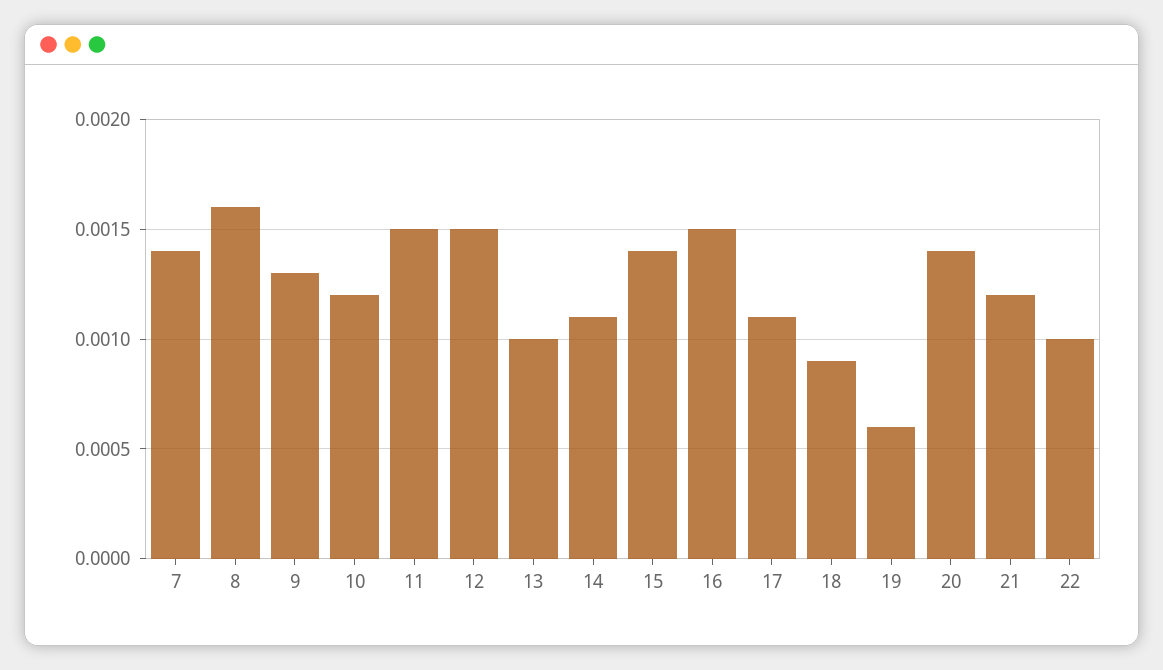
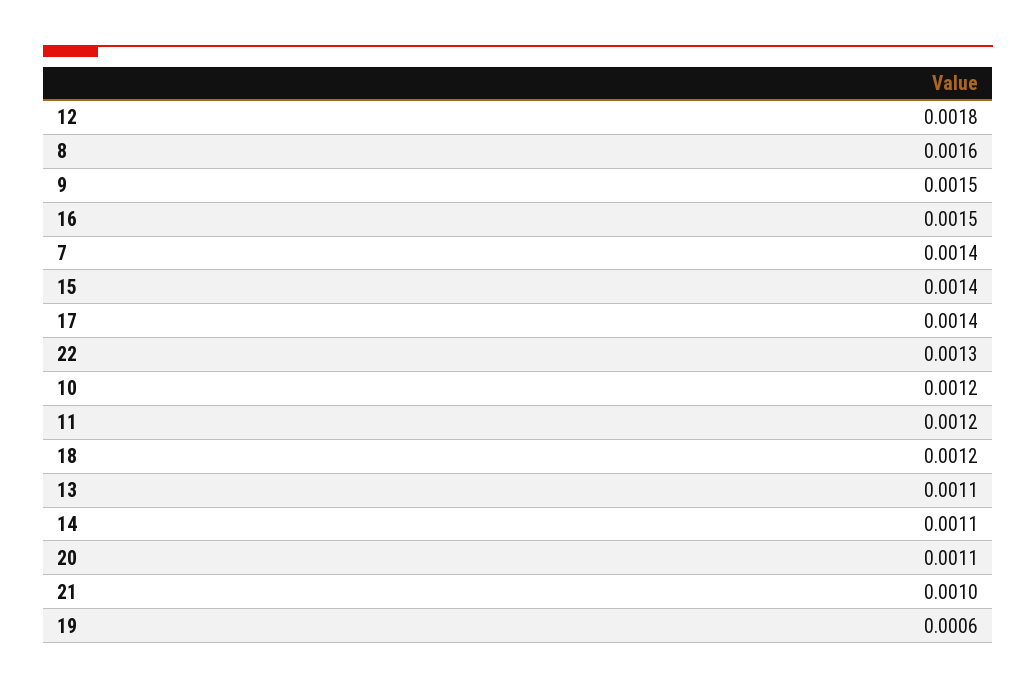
9: 0.0013 -> 0.0015
11: 0.0015 -> 0.0012
12: 0.0015 -> 0.0018
13: 0.001 -> 0.0011
17: 0.0011 -> 0.0014
18: 0.0009 -> 0.0012
20: 0.0014 -> 0.0011
21: 0.0012 -> 0.001
22: 0.001 -> 0.0013

